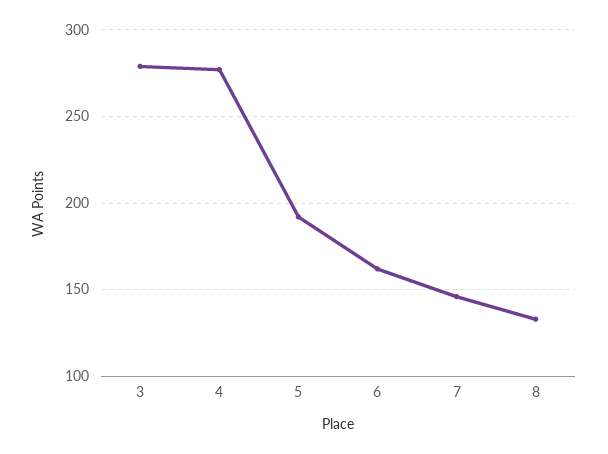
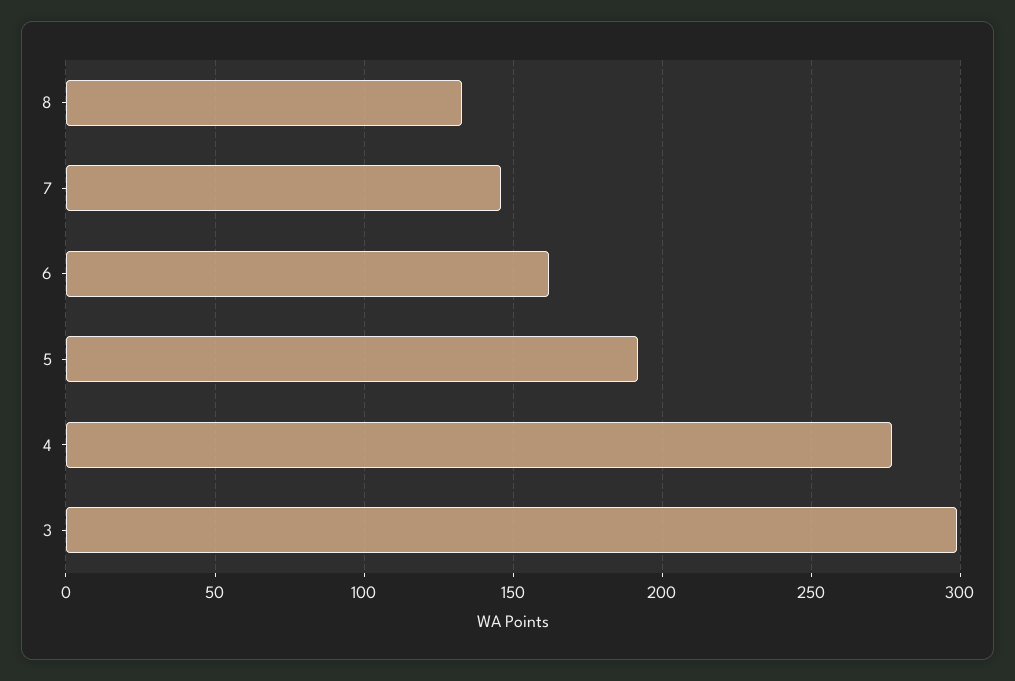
3: 280 -> 300

